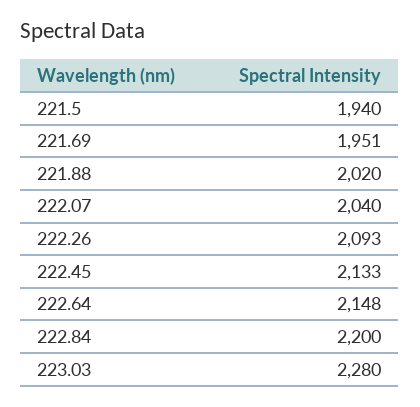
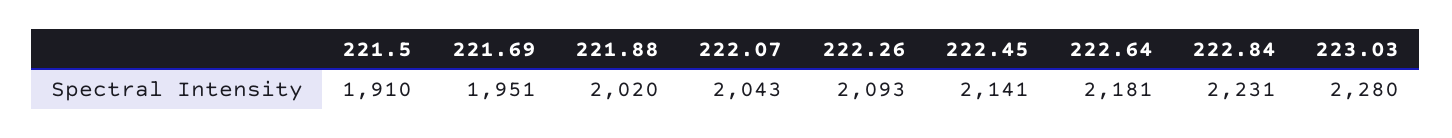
221.5: 1940 -> 1910
222.07: 2040 -> 2043
222.45: 2133 -> 2141
222.64: 2148 -> 2181
222.84: 2200 -> 2231

